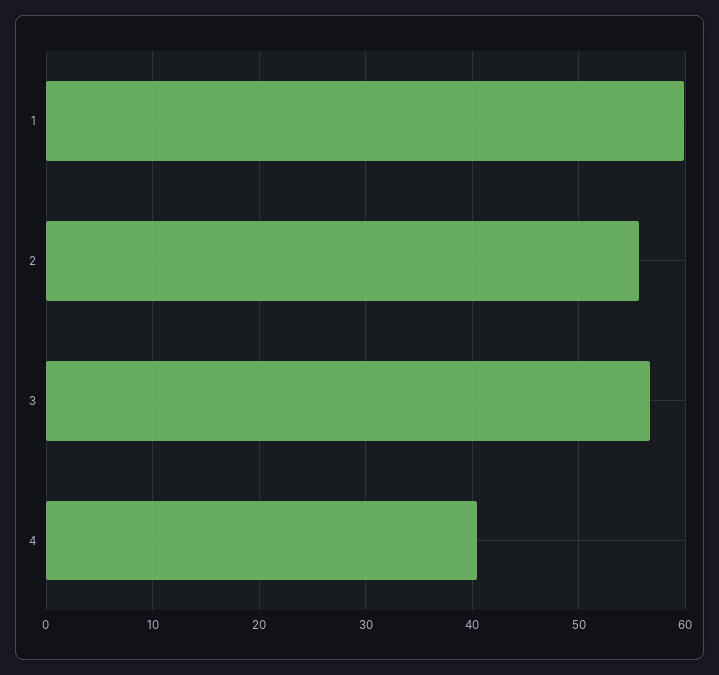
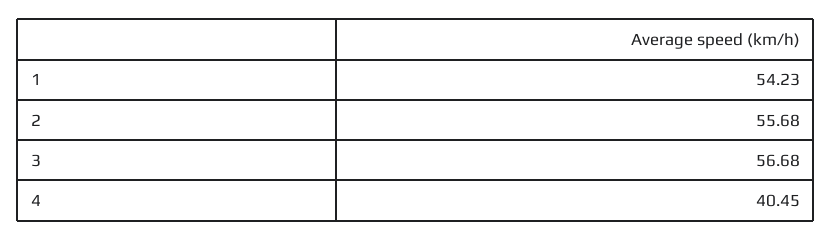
1: 60 -> 54.23

